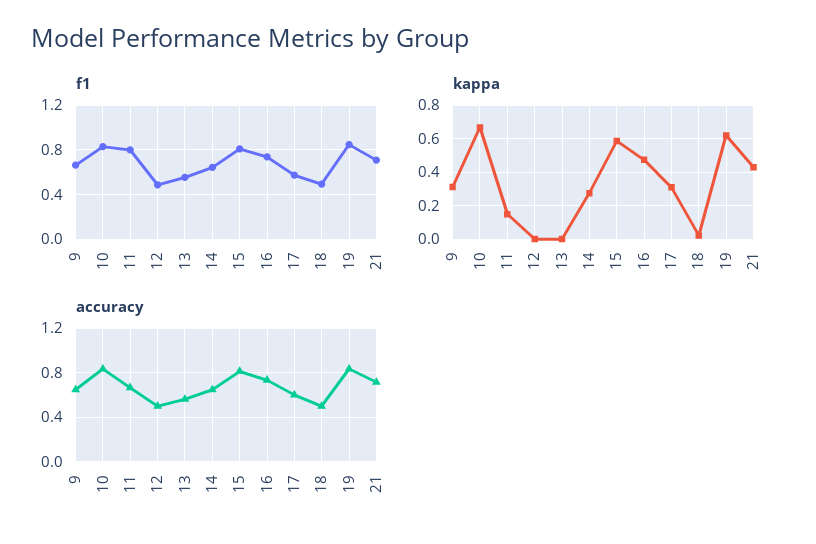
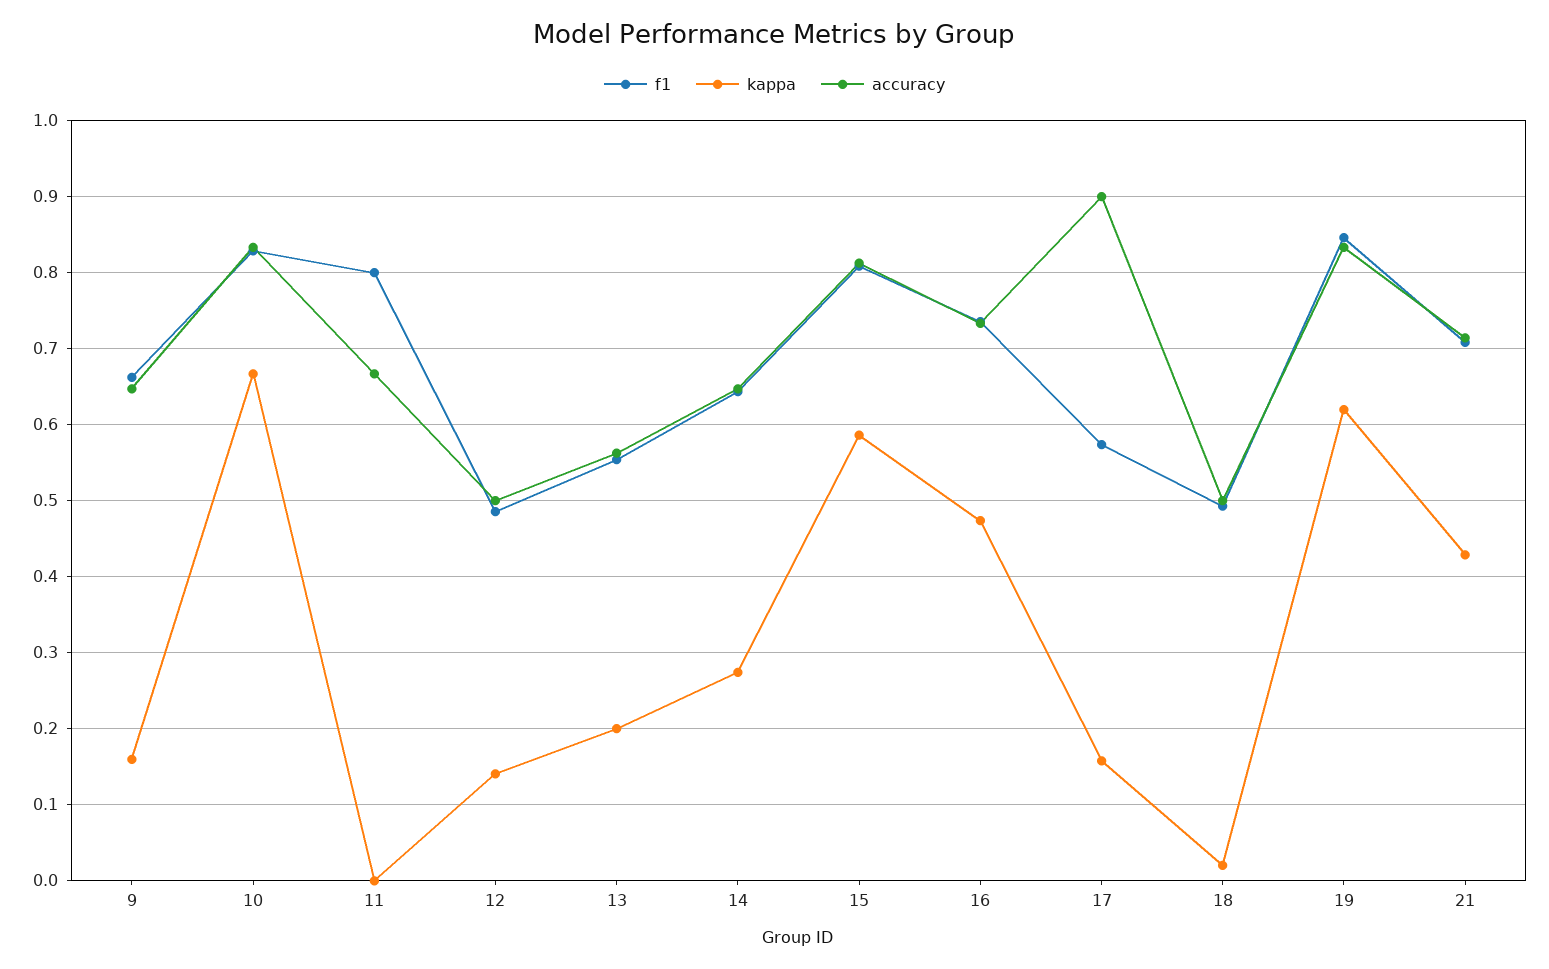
kappa, 9: 0.3 -> 0.16
kappa, 11: 0.15 -> 0
kappa, 12: 0 -> 0.14
kappa, 13: 0 -> 0.2
kappa, 17: 0.3 -> 0.16
accuracy, 17: 0.6 -> 0.9

